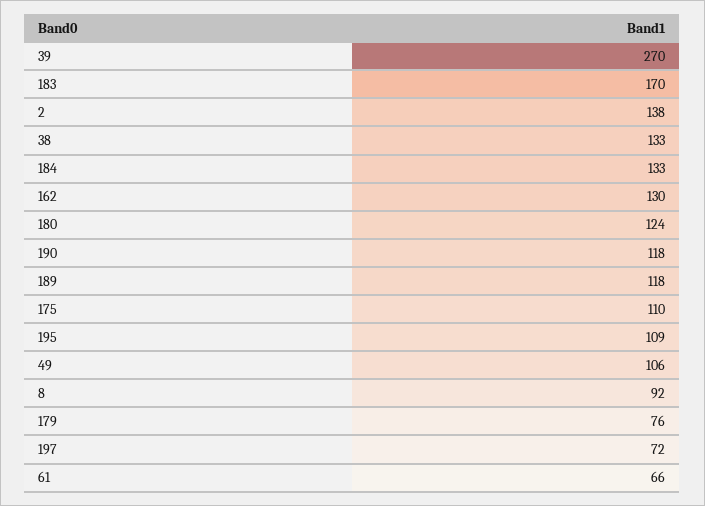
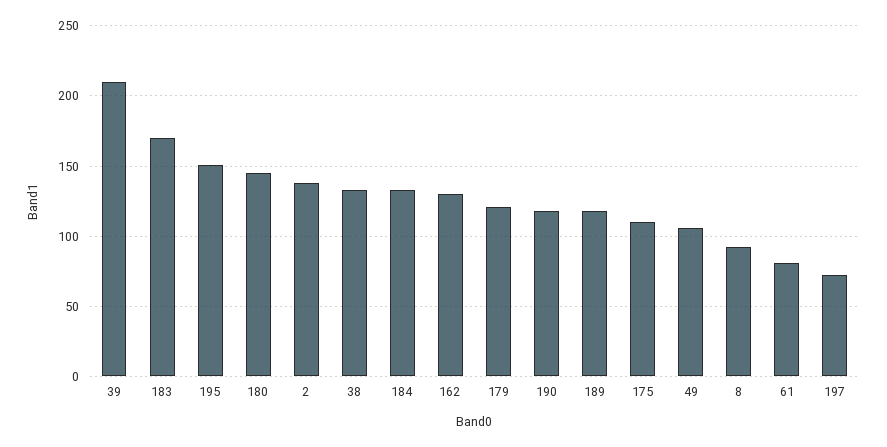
39: 270 -> 210
180: 124 -> 145
195: 109 -> 150
179: 76 -> 120
61: 66 -> 80

